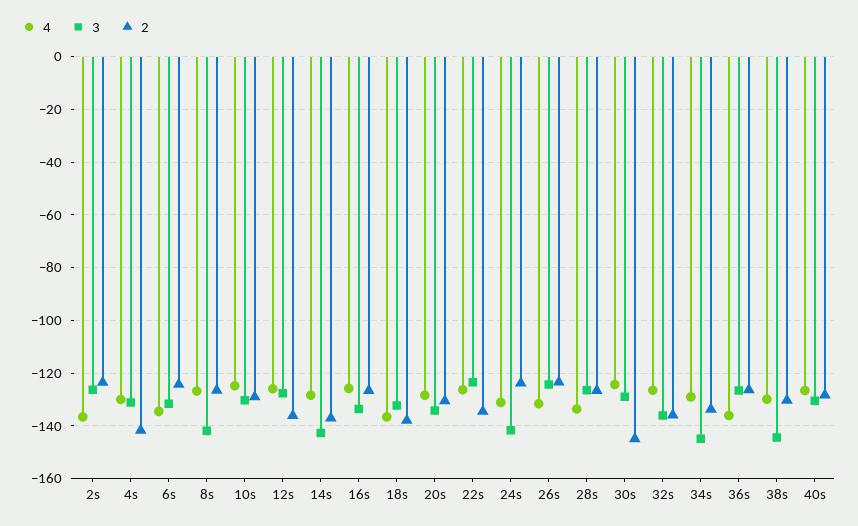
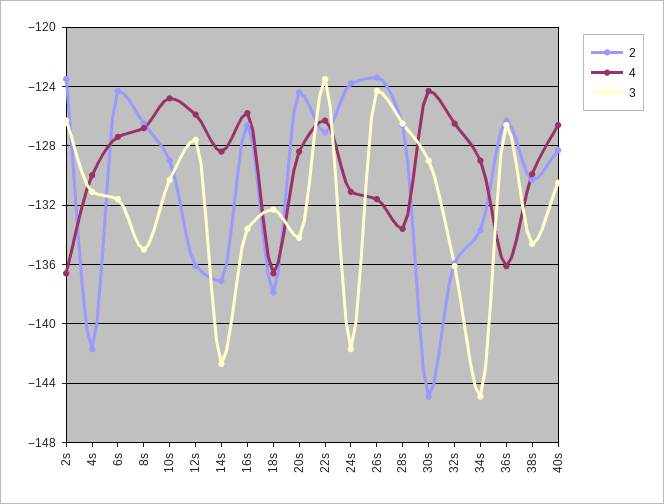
4, 6s: -135 -> -127.5
3, 8s: -142.5 -> -135
2, 20s: -130 -> -124.5
2, 22s: -135 -> -127
3, 38s: -145 -> -134.5

